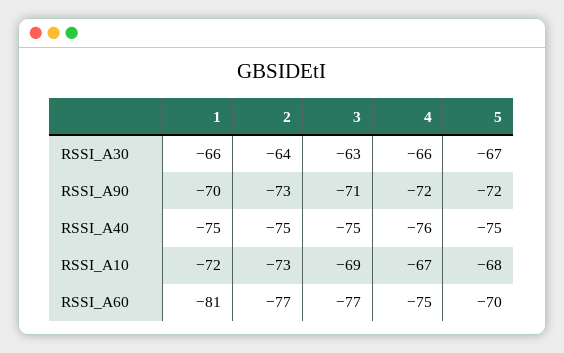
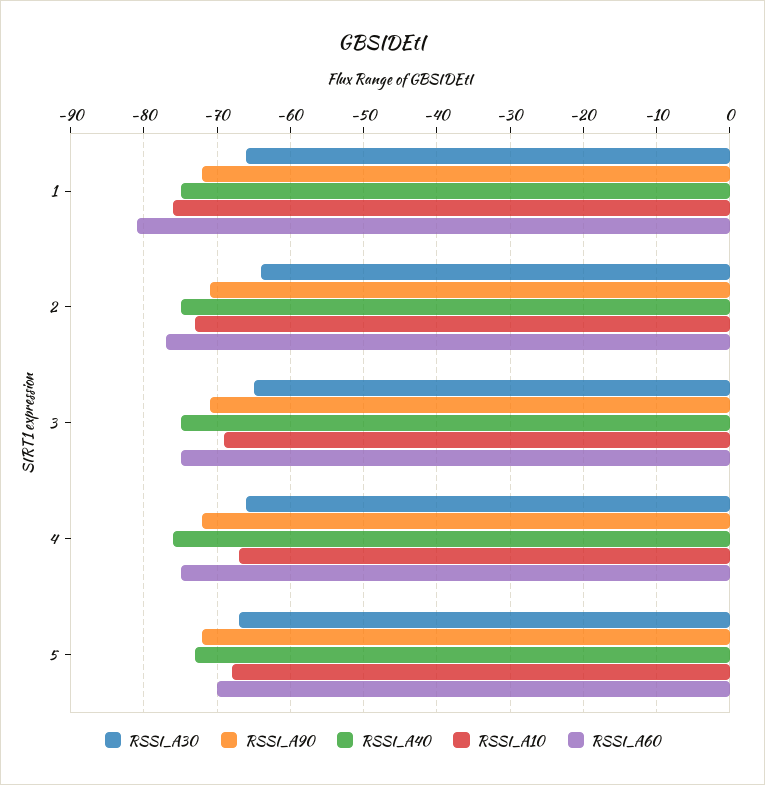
RSSI_A30, 3: -63 -> -65
RSSI_A90, 1: -70 -> -72
RSSI_A90, 2: -73 -> -71
RSSI_A40, 5: -75 -> -73
RSSI_A10, 1: -72 -> -76
RSSI_A60, 3: -77 -> -75

